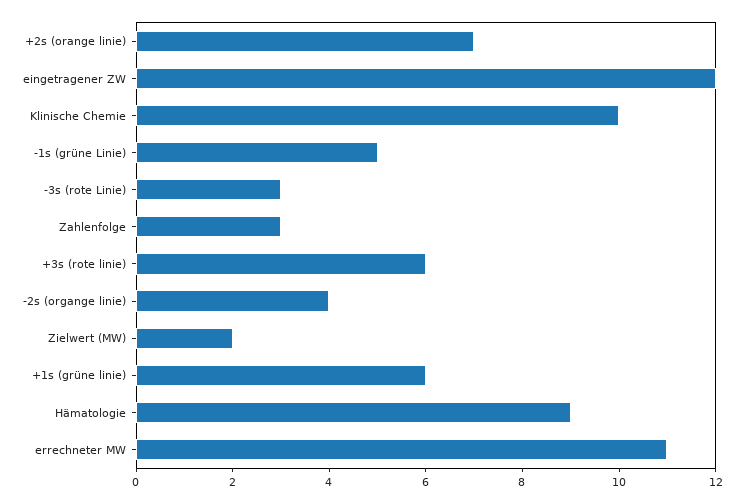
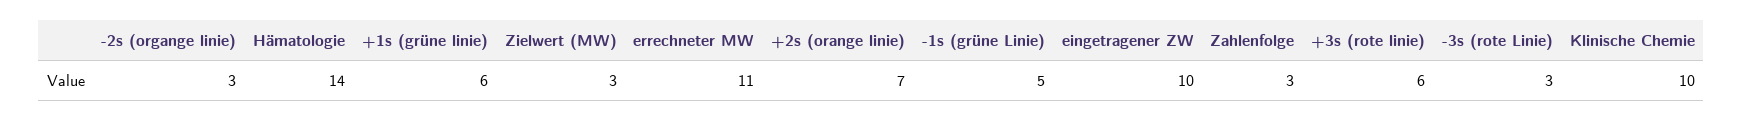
eingetragener ZW: 12 -> 10
-2s (organge linie): 4 -> 3
Zielwert (MW): 2 -> 3
Hämatologie: 9 -> 14

